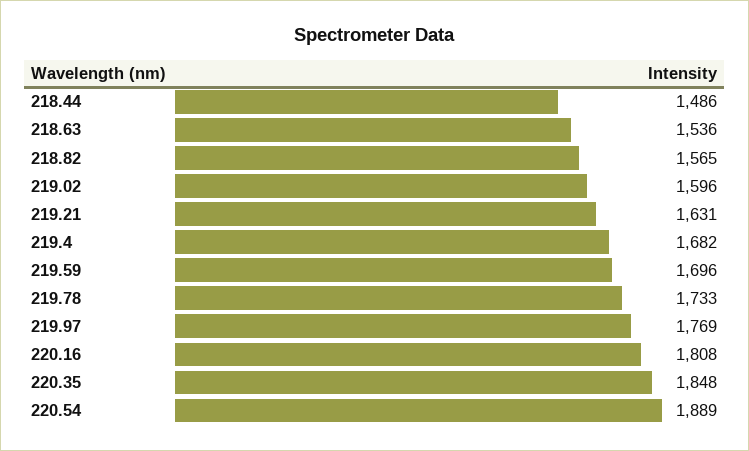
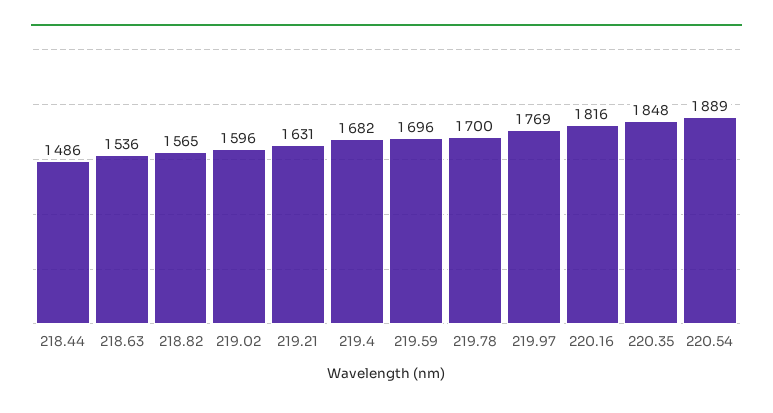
219.78: 1733 -> 1700
220.16: 1808 -> 1816

